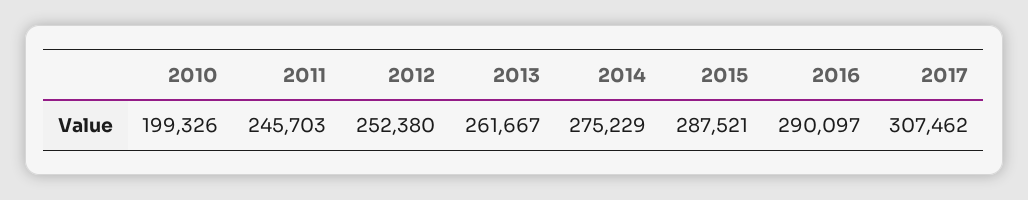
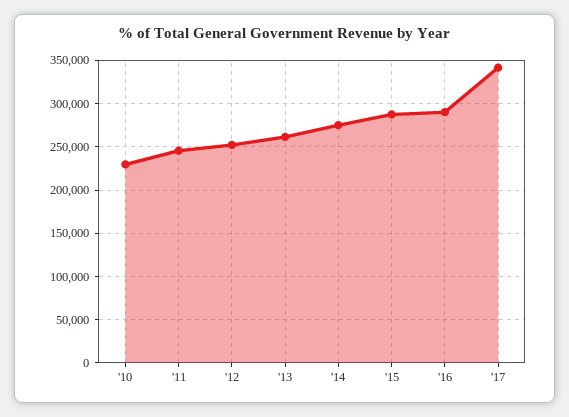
2010: 199326 -> 230000
2017: 307462 -> 340000

